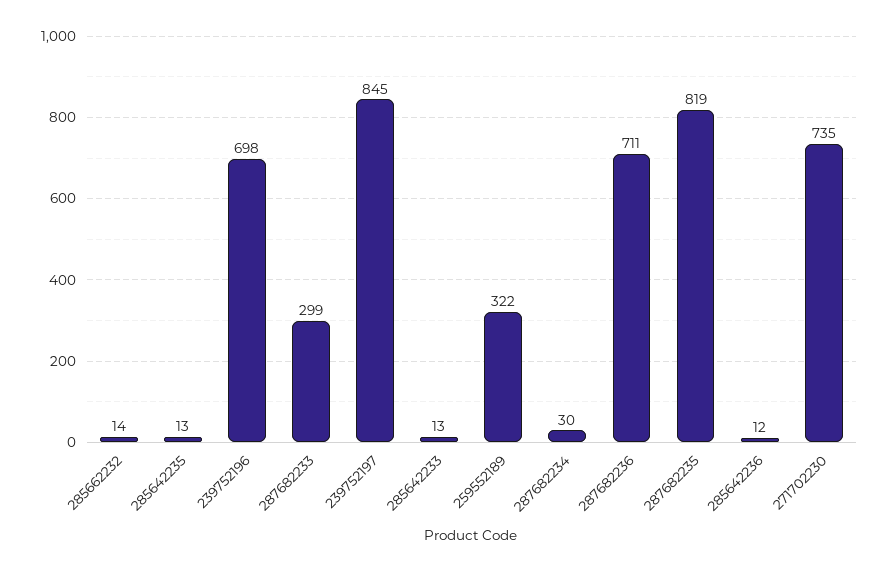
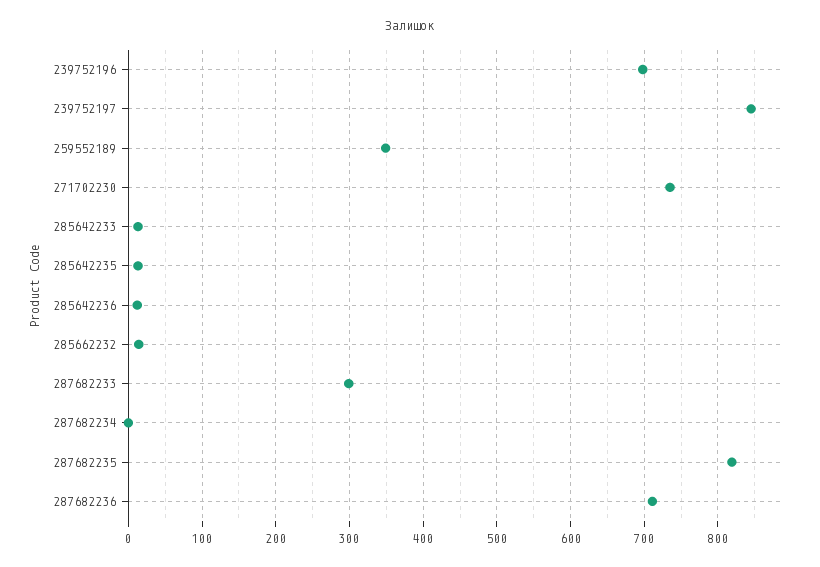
259552189: 322 -> 350
287682234: 30 -> 0

